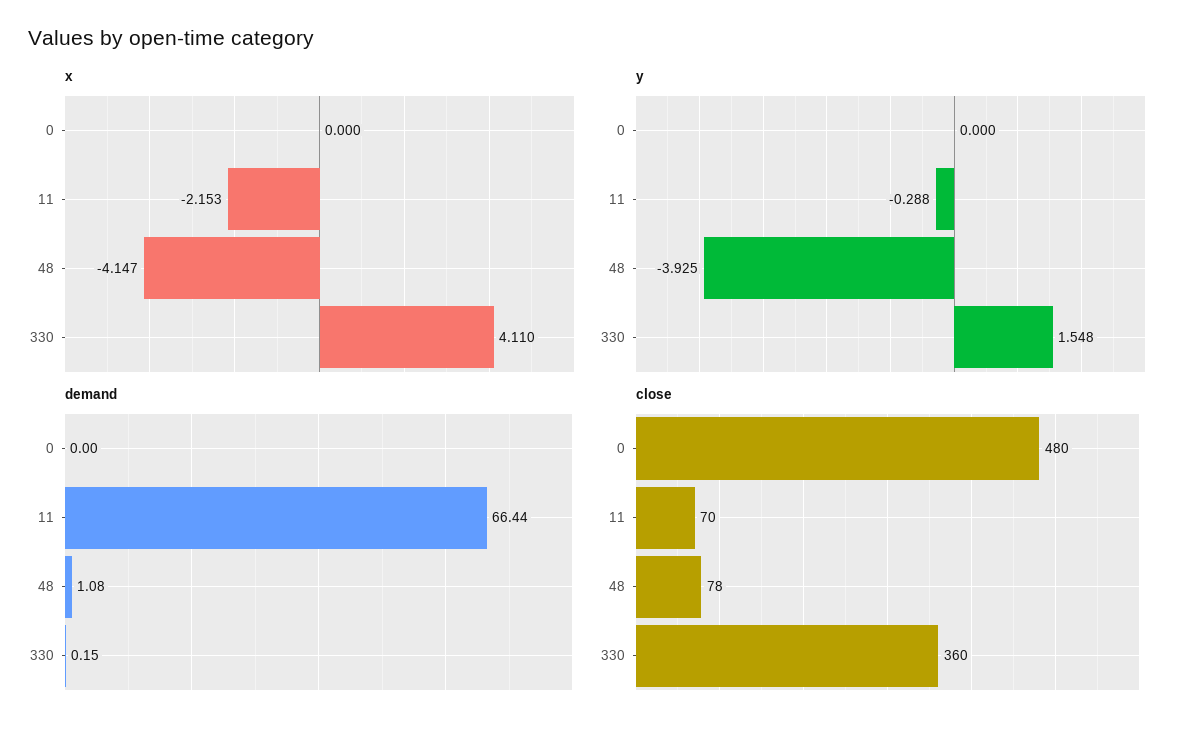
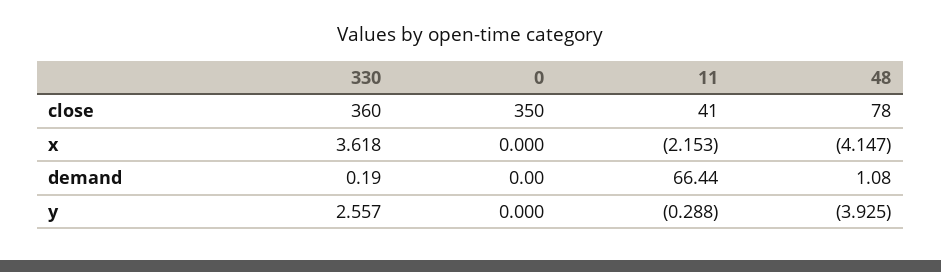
x, 330: 4.11 -> 3.618
y, 330: 1.548 -> 2.557
demand, 330: 0.15 -> 0.19
close, 0: 480 -> 350
close, 11: 70 -> 41

